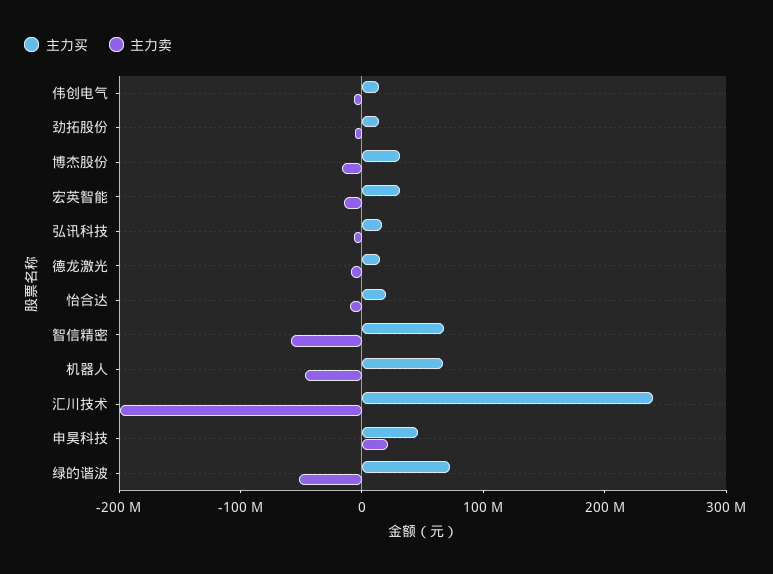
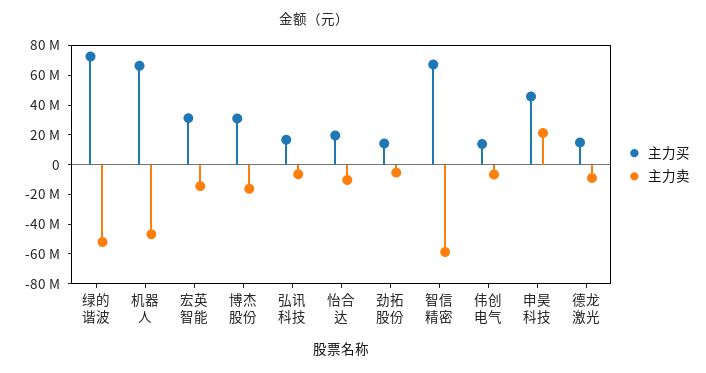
主力买, 汇川技术: 240000000 -> none
主力卖, 汇川技术: -200000000 -> none

